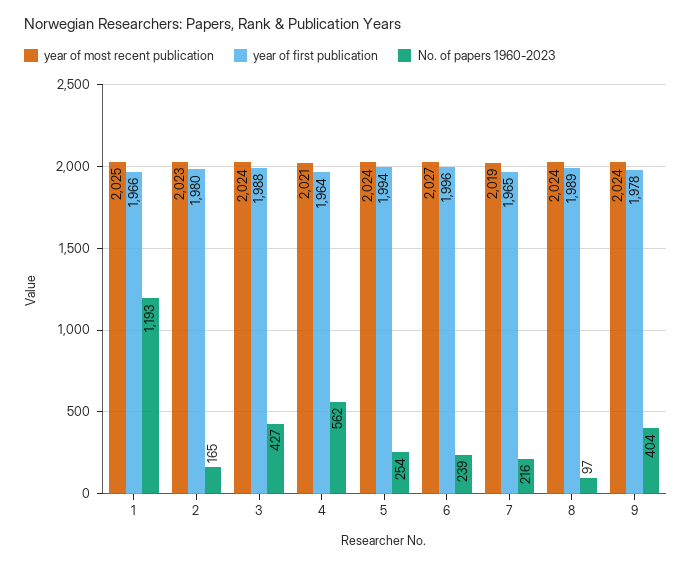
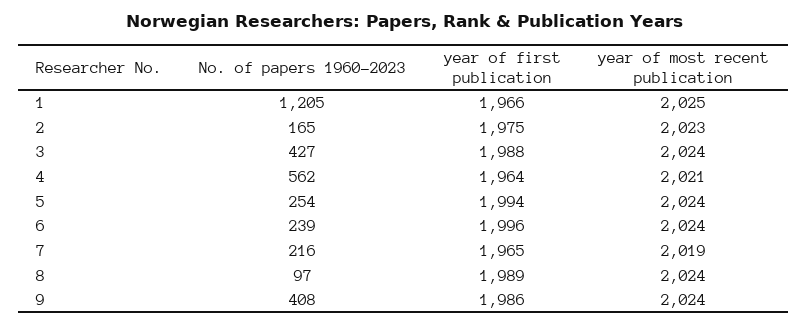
No. of papers 1960-2023, 1: 1193 -> 1205
year of first publication, 2: 1980 -> 1975
year of most recent publication, 6: 2027 -> 2024
year of first publication, 9: 1978 -> 1986
No. of papers 1960-2023, 9: 404 -> 408

